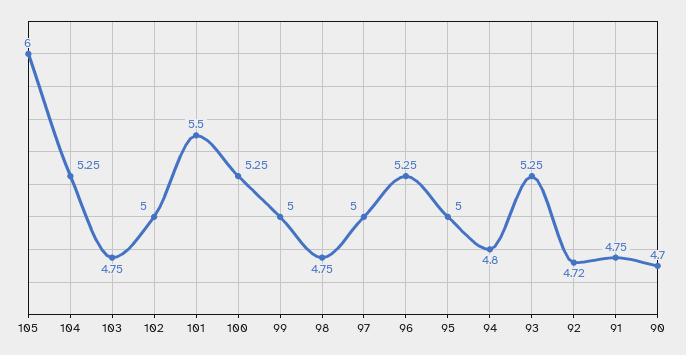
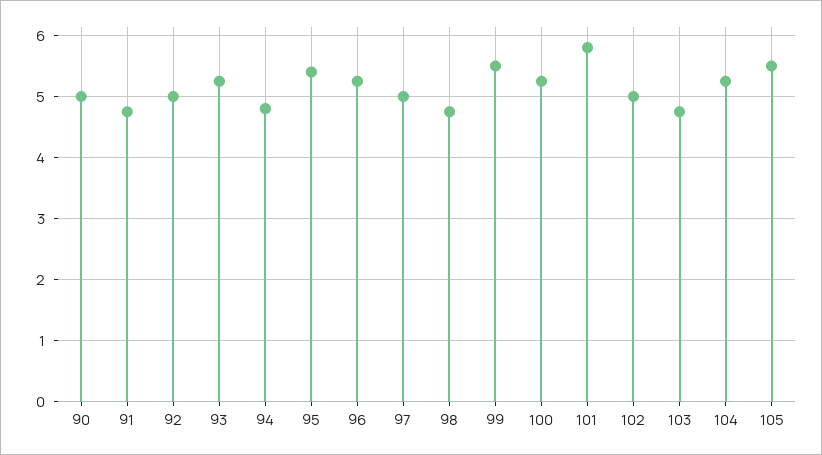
105: 6 -> 5.5
101: 5.5 -> 5.8
99: 5 -> 5.5
95: 5 -> 5.4
92: 4.72 -> 5
90: 4.7 -> 5

